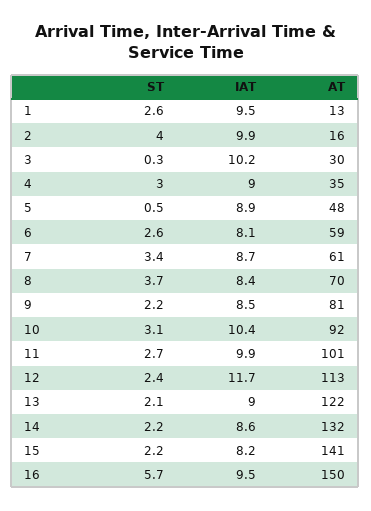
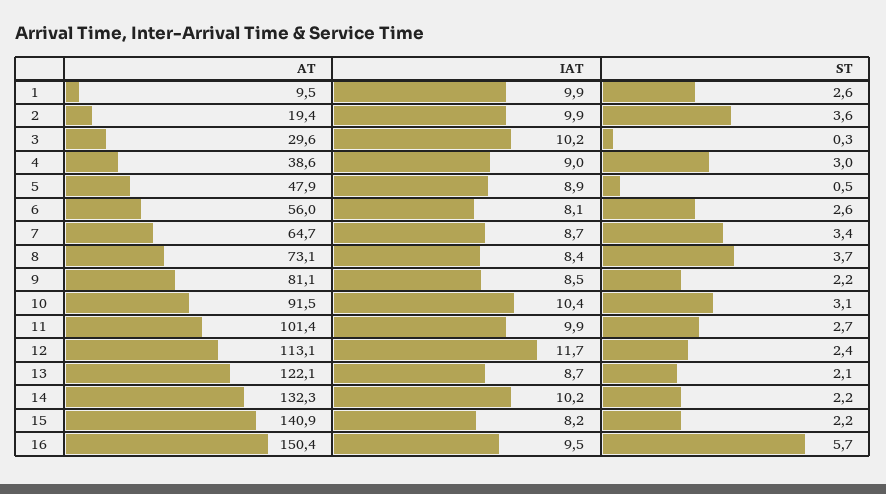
IAT, 1: 9.5 -> 9.9
AT, 1: 13 -> 9.5
ST, 2: 4 -> 3.6
AT, 2: 16 -> 19.4
AT, 4: 35 -> 38.6
AT, 6: 59 -> 56
AT, 7: 61 -> 64.7
AT, 8: 70 -> 73.1
IAT, 13: 9 -> 8.7
IAT, 14: 8.6 -> 10.2

